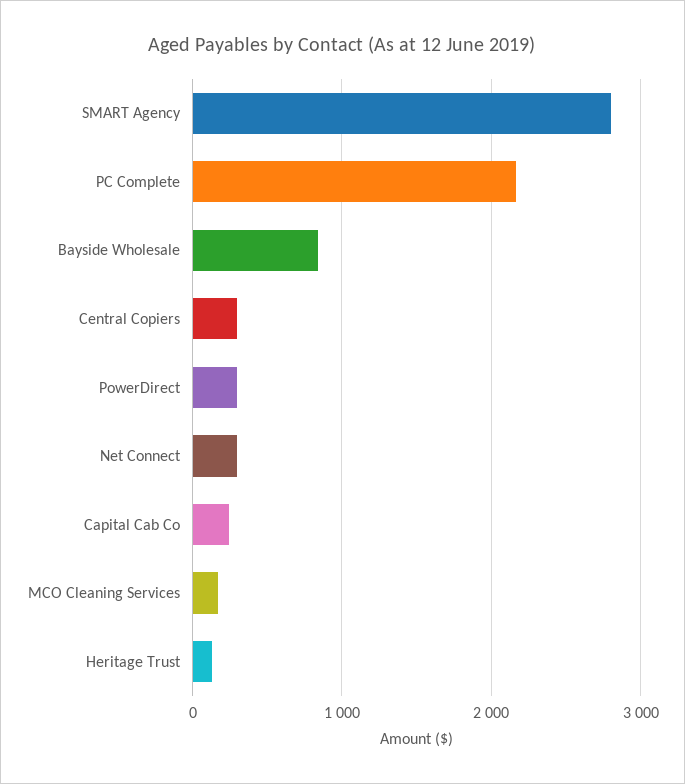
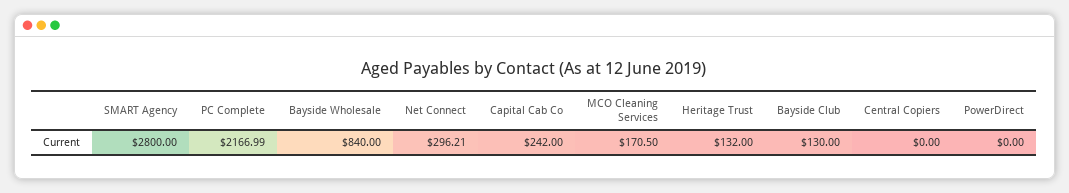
Central Copiers: 300 -> 0
PowerDirect: 300 -> 0
Bayside Club: none -> 130

